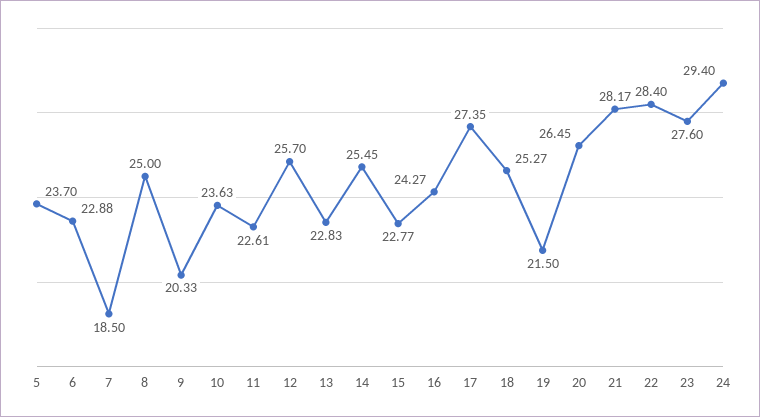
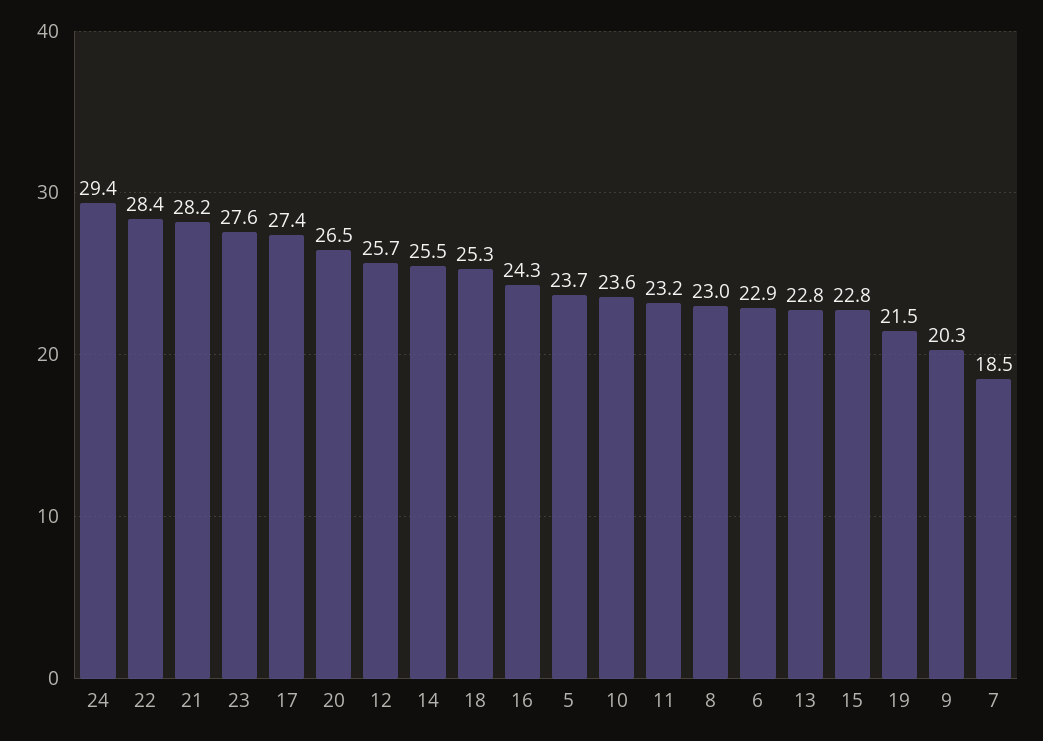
8: 25 -> 23
11: 22.61 -> 23.2

